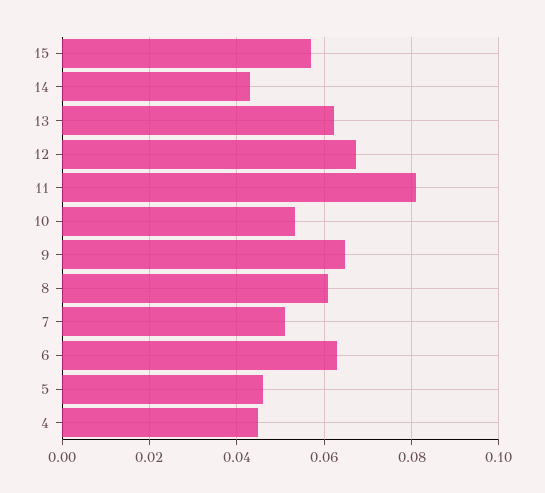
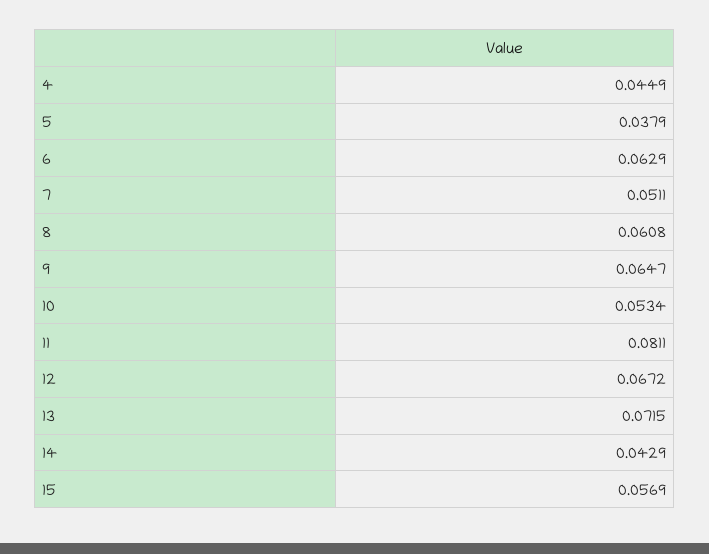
13: 0.062 -> 0.0715
5: 0.046 -> 0.0379

